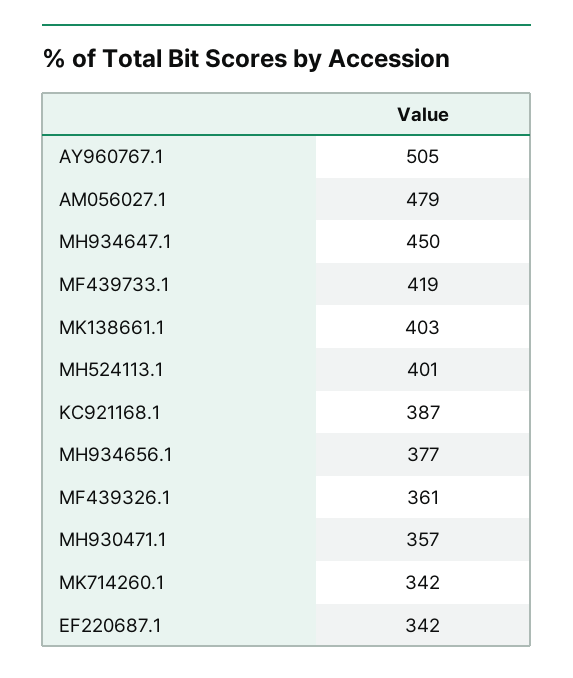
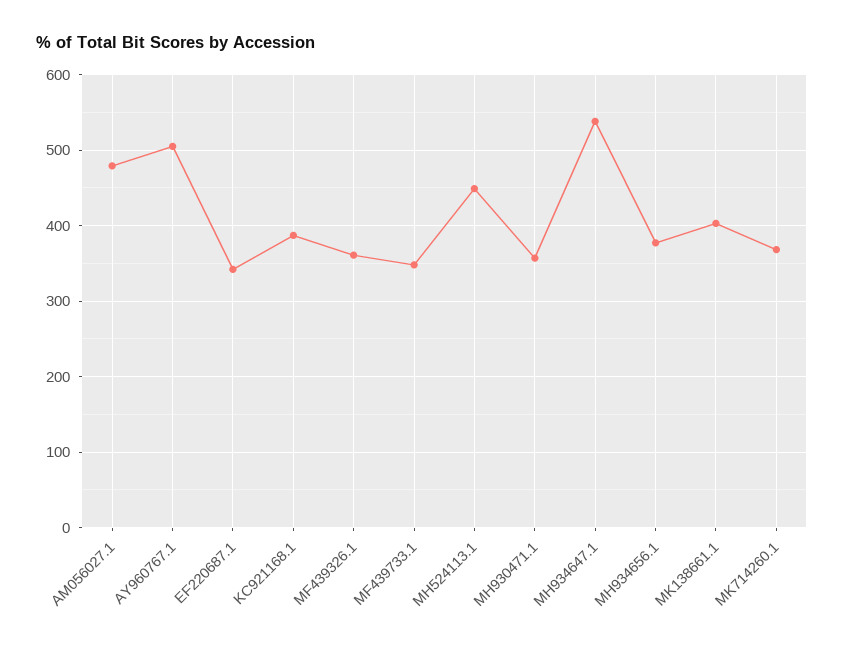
MH934647.1: 450 -> 540
MF439733.1: 419 -> 350
MH524113.1: 401 -> 450
MK714260.1: 342 -> 370

